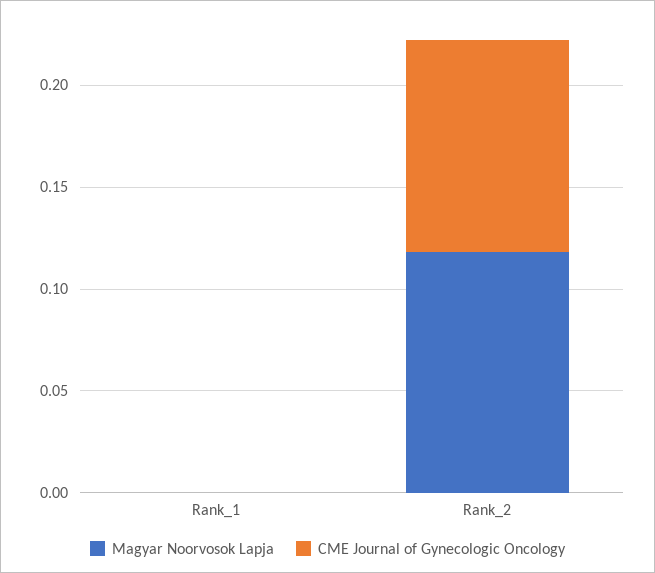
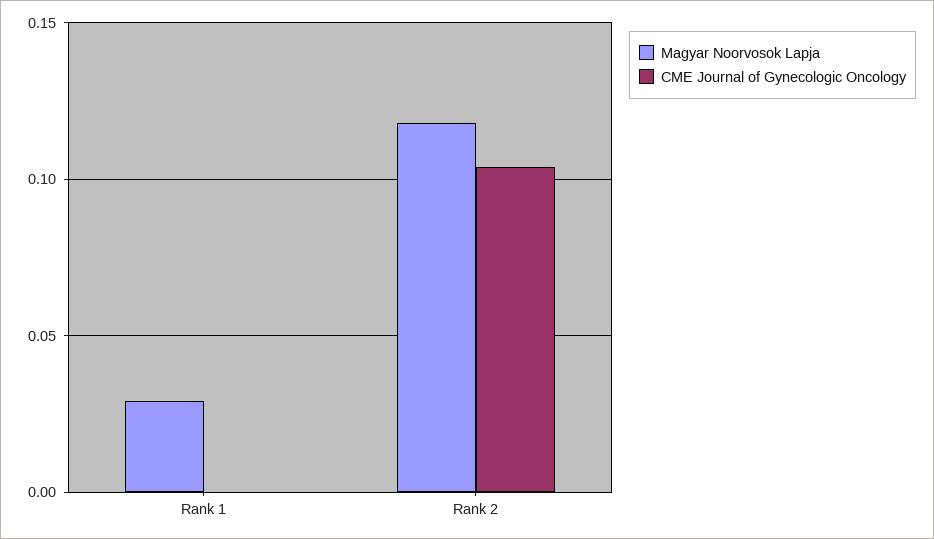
Magyar Noorvosok Lapja, Rank_1: 0 -> 0.03

